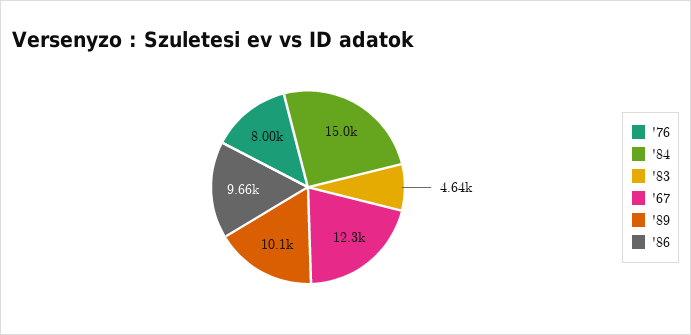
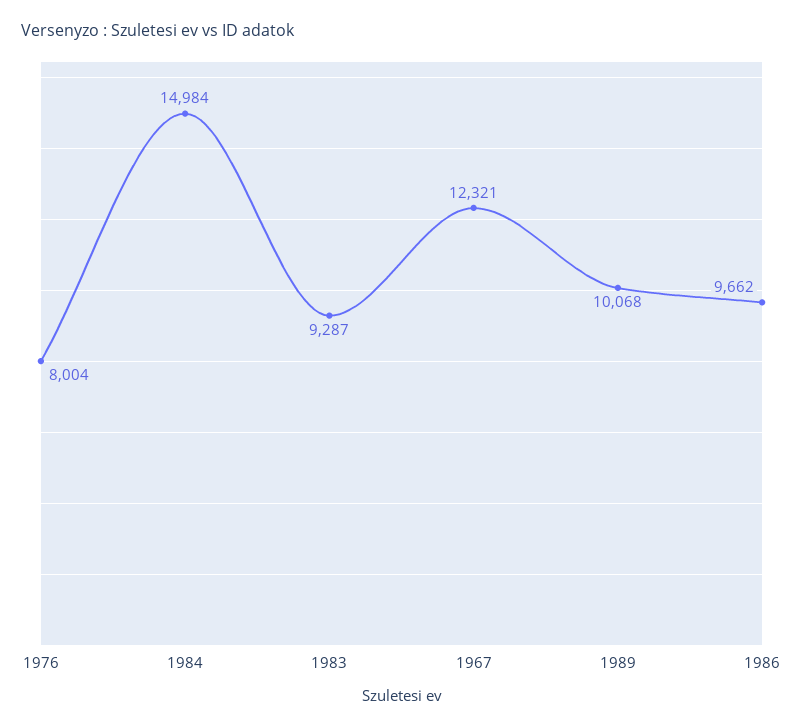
'83: 4640 -> 9287

